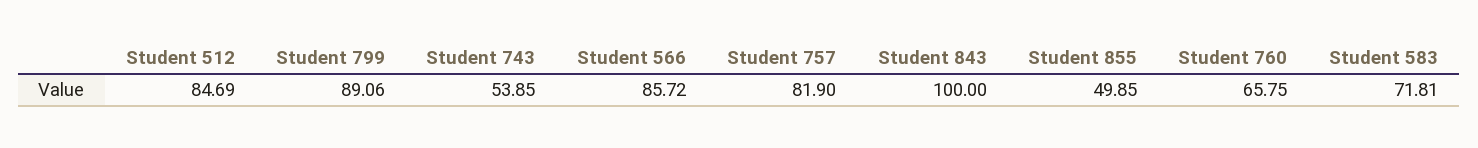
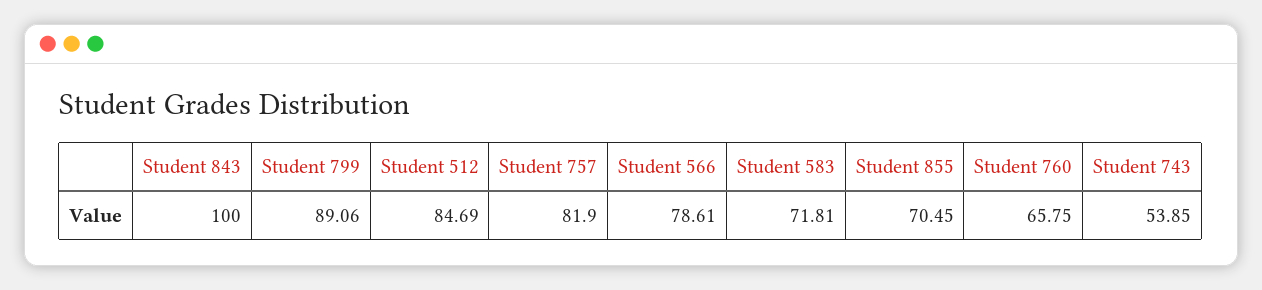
Student 566: 85.72 -> 78.61
Student 855: 49.85 -> 70.45

